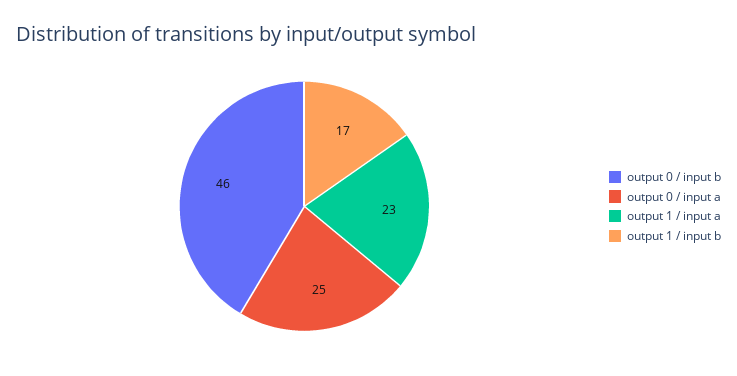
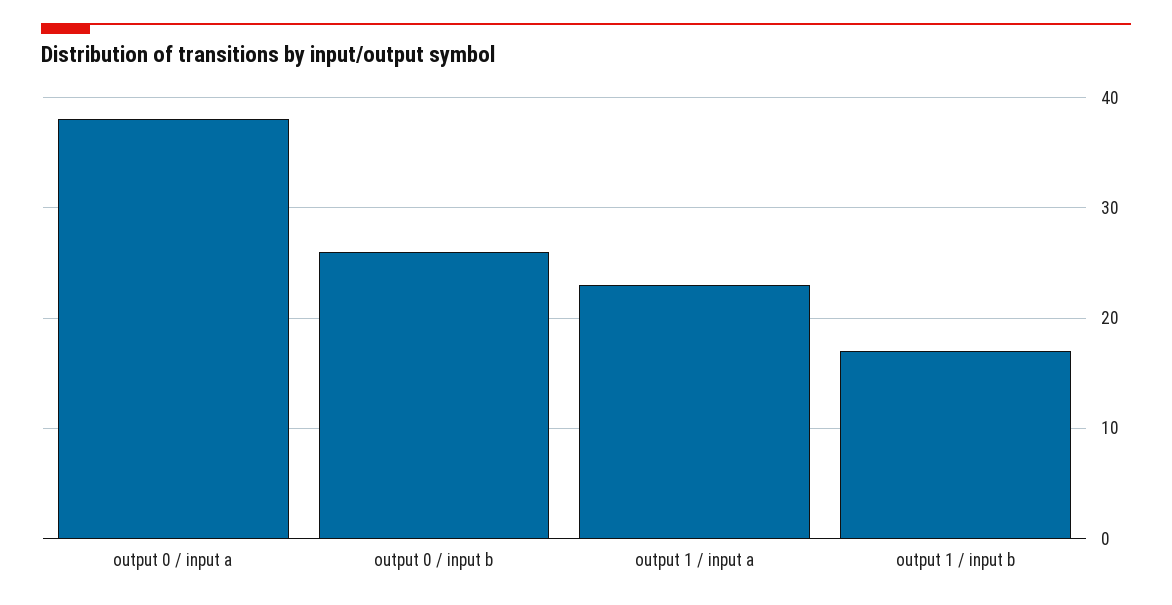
output 0 / input b: 46 -> 26
output 0 / input a: 25 -> 38

